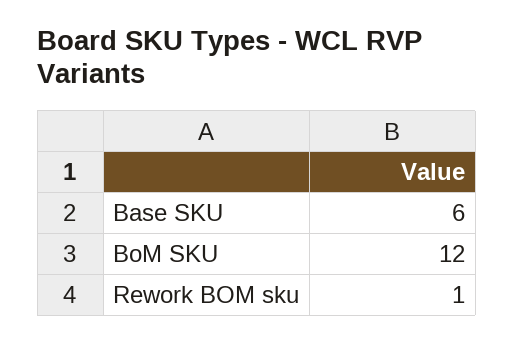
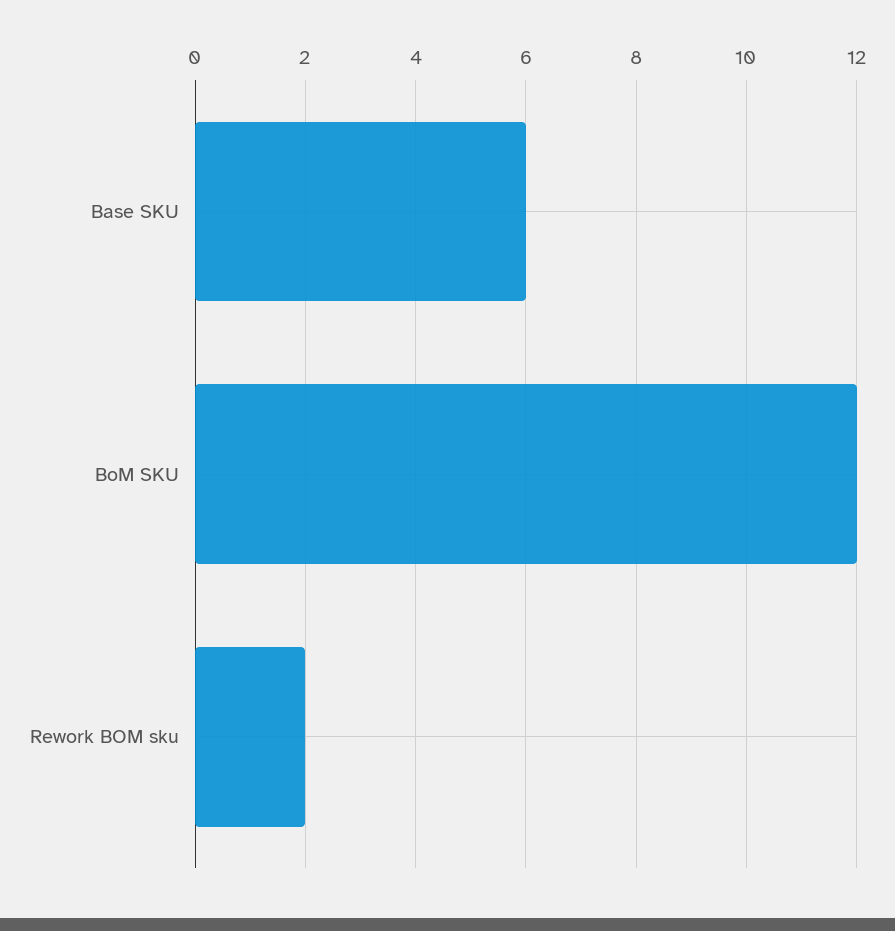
Rework BOM sku: 1 -> 2

